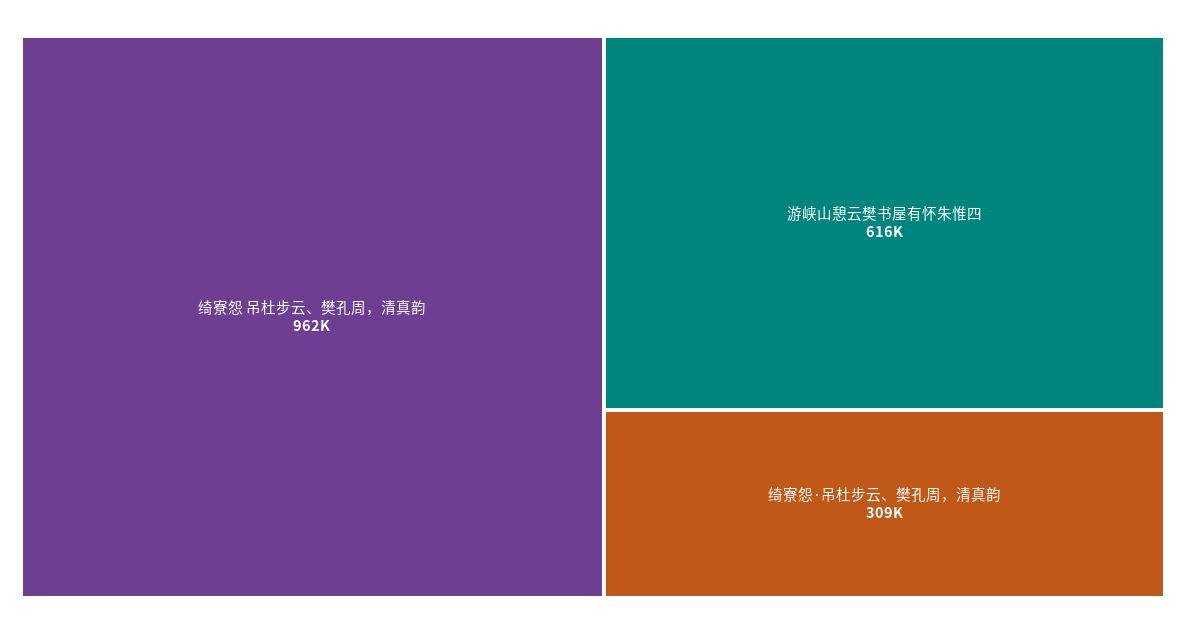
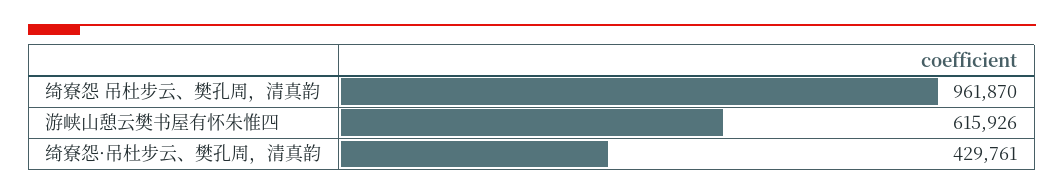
绮寮怨·吊杜步云、樊孔周，清真韵: 309000 -> 429761

